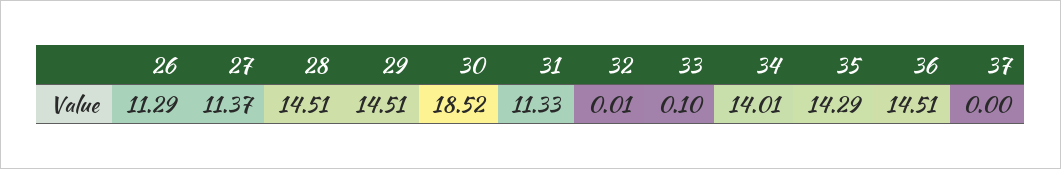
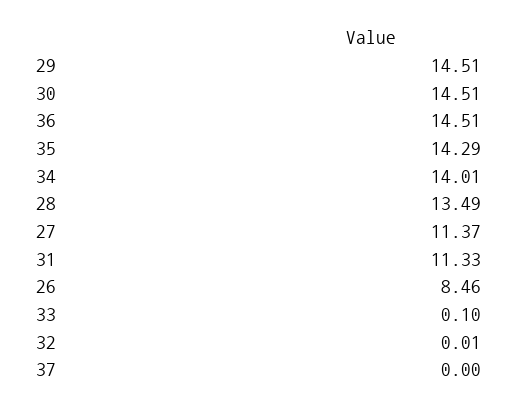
26: 11.29 -> 8.46
28: 14.51 -> 13.49
30: 18.52 -> 14.51

